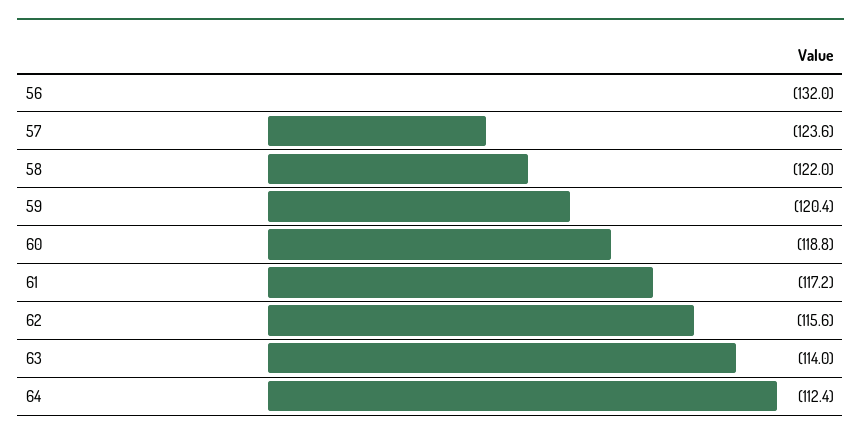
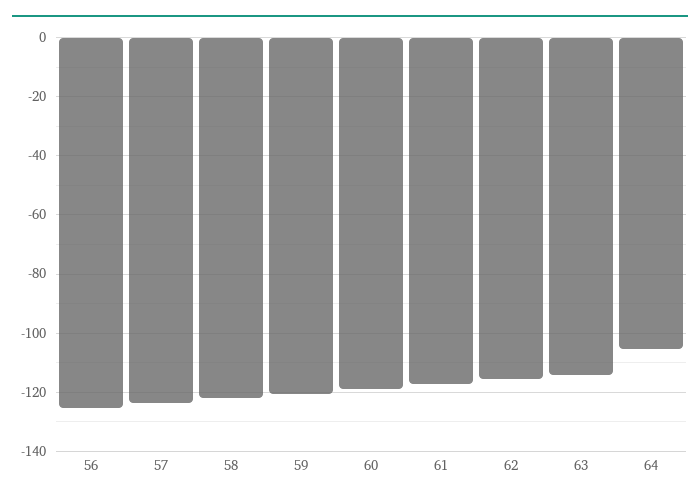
56: -132 -> -125
64: -112.4 -> -105

